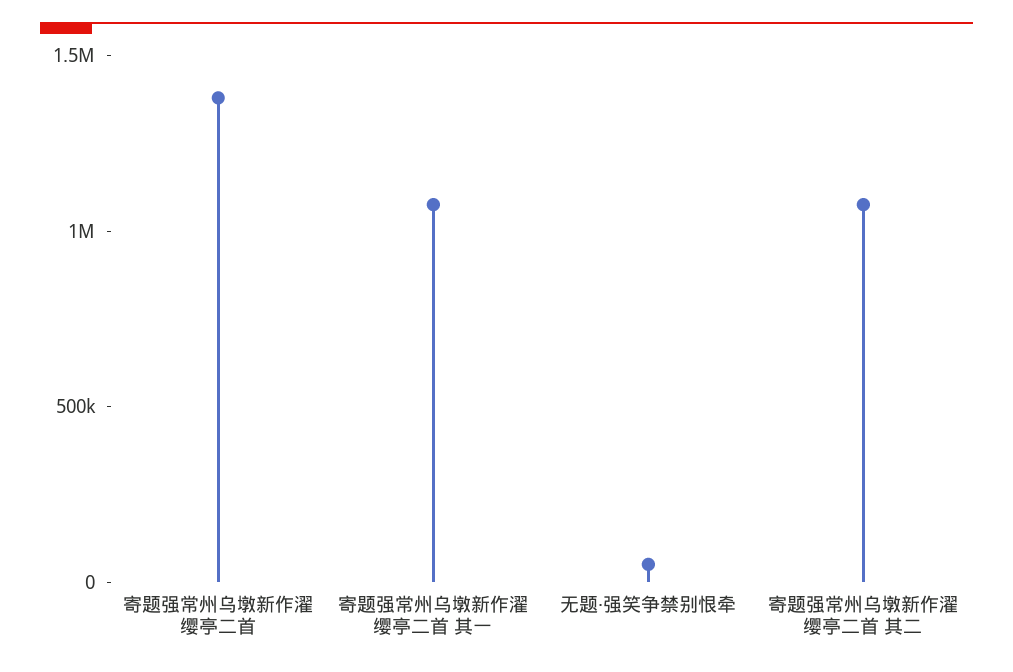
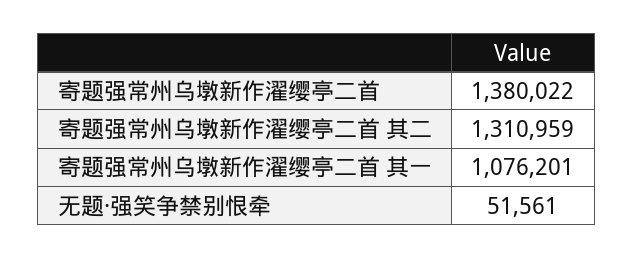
寄题强常州乌墩新作濯缨亭二首 其二: 1100000 -> 1310959

